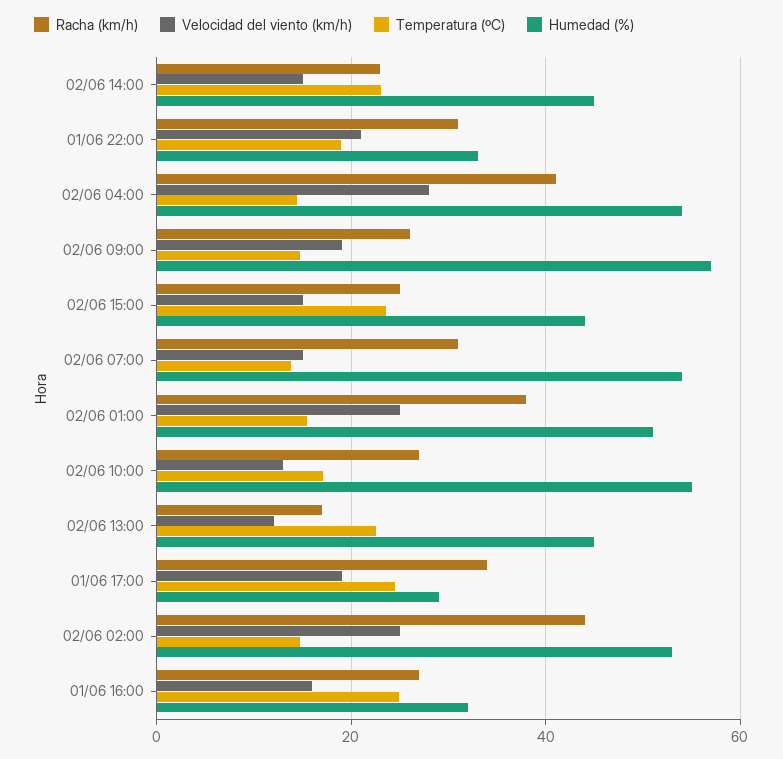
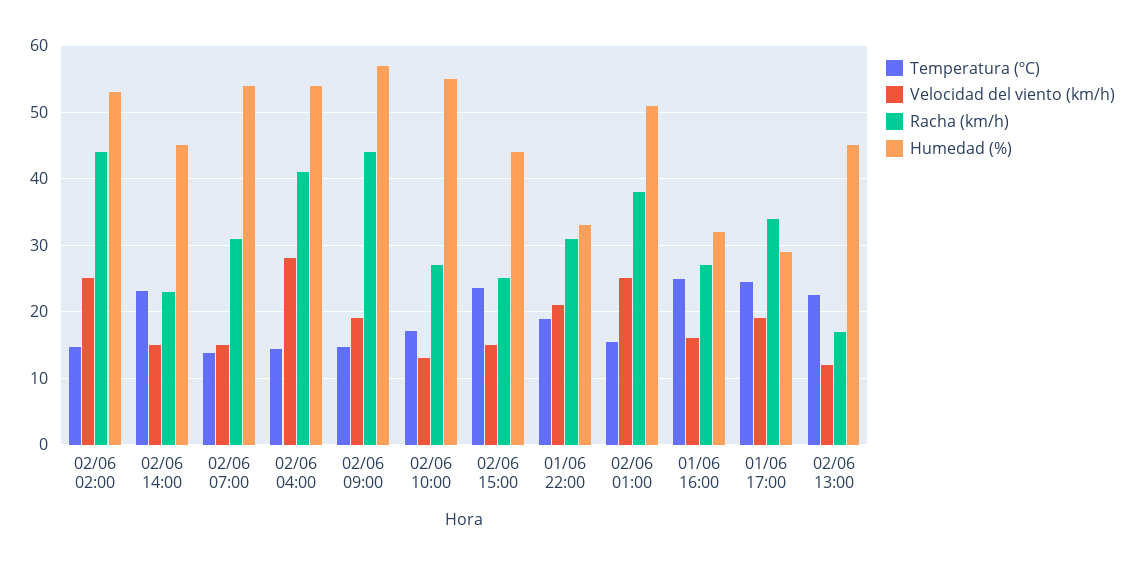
Racha (km/h), 02/06 09:00: 26 -> 44

